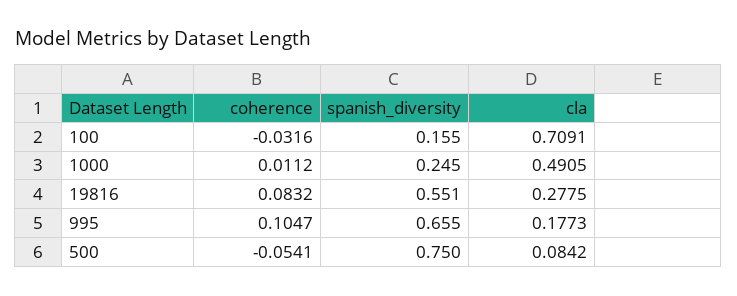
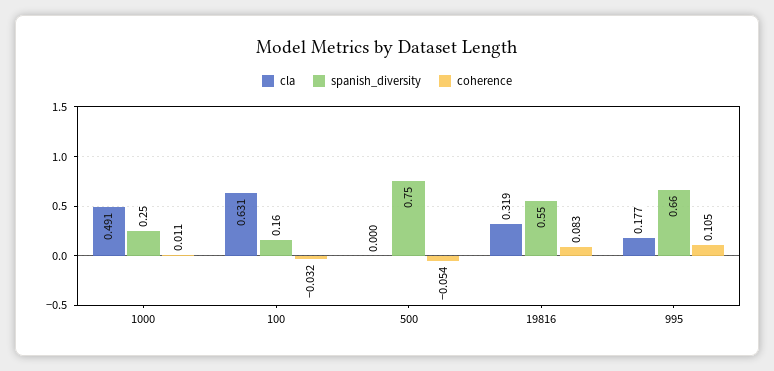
cla, 100: 0.7091 -> 0.631
cla, 19816: 0.2775 -> 0.319
cla, 500: 0.0842 -> 0

